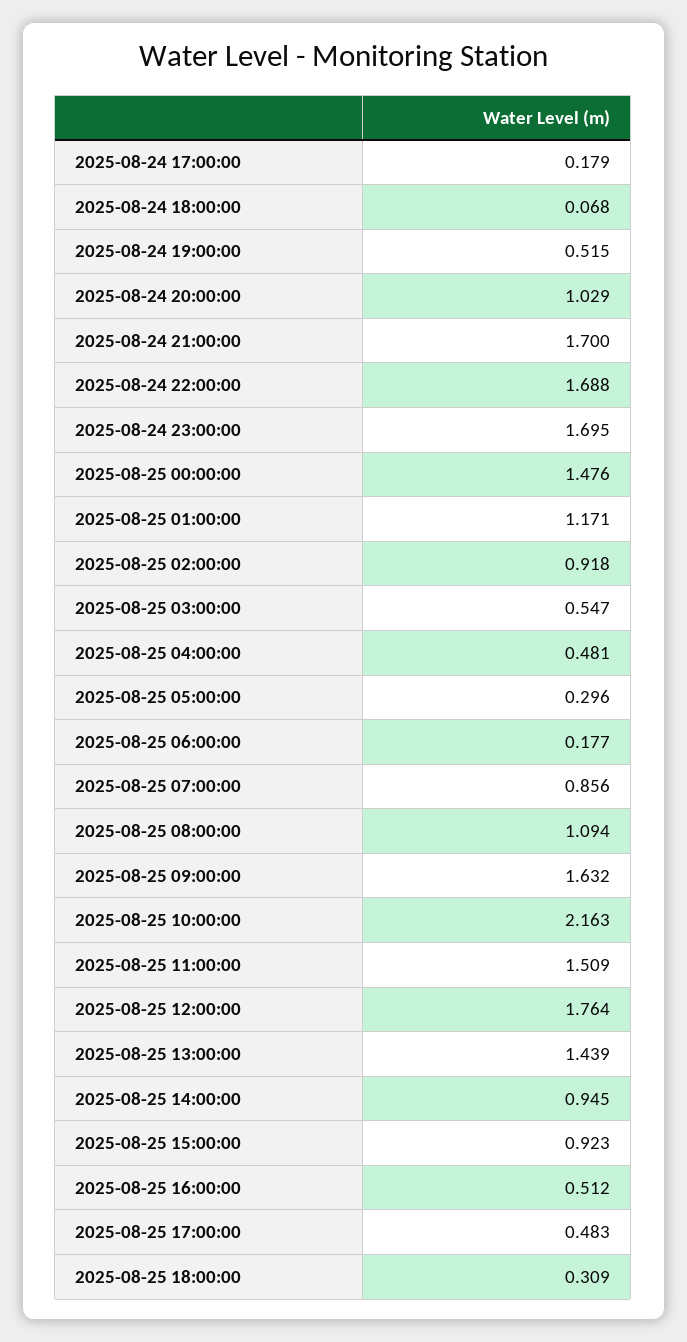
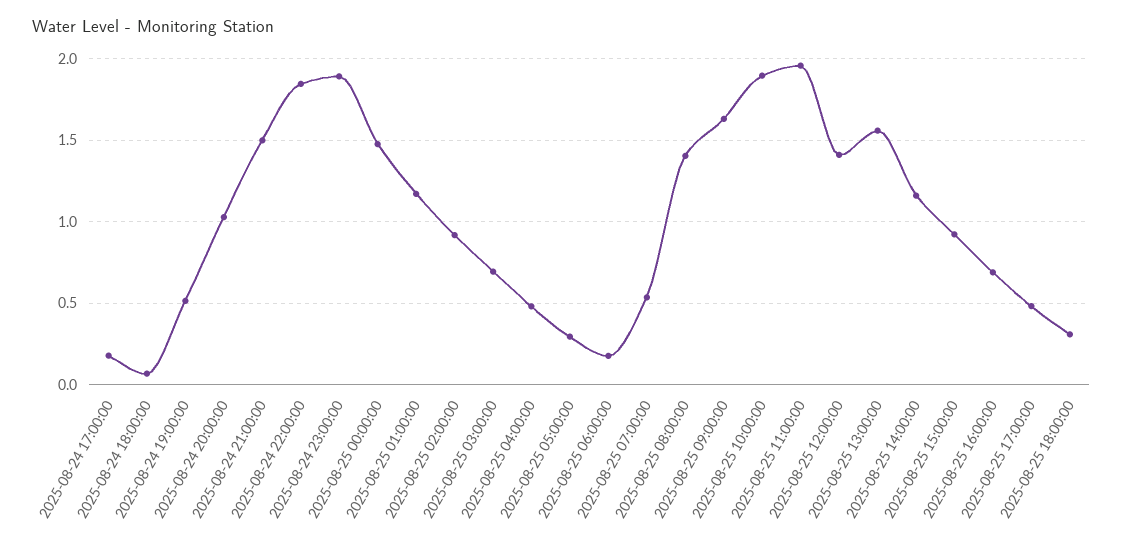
2025-08-24 21:00:00: 1.7 -> 1.5
2025-08-24 22:00:00: 1.688 -> 1.85
2025-08-24 23:00:00: 1.695 -> 1.9
2025-08-25 03:00:00: 0.547 -> 0.7
2025-08-25 07:00:00: 0.856 -> 0.55
2025-08-25 08:00:00: 1.094 -> 1.4
2025-08-25 10:00:00: 2.163 -> 1.9
2025-08-25 11:00:00: 1.509 -> 1.95
2025-08-25 12:00:00: 1.764 -> 1.4
2025-08-25 13:00:00: 1.439 -> 1.55
2025-08-25 14:00:00: 0.945 -> 1.15
2025-08-25 16:00:00: 0.512 -> 0.7

